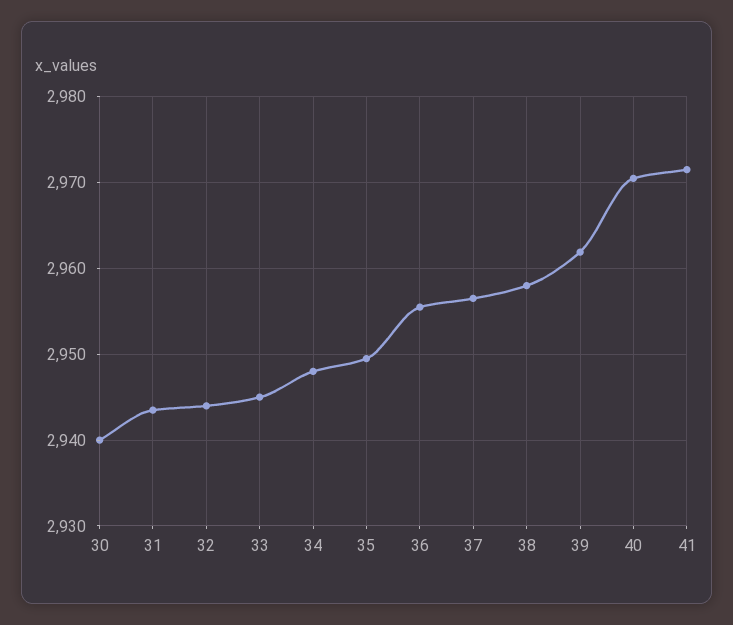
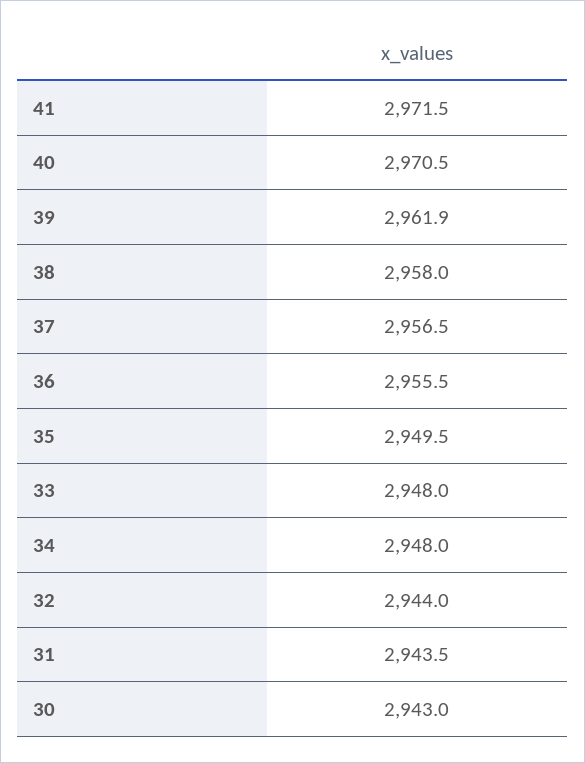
30: 2940 -> 2943
33: 2945 -> 2948

